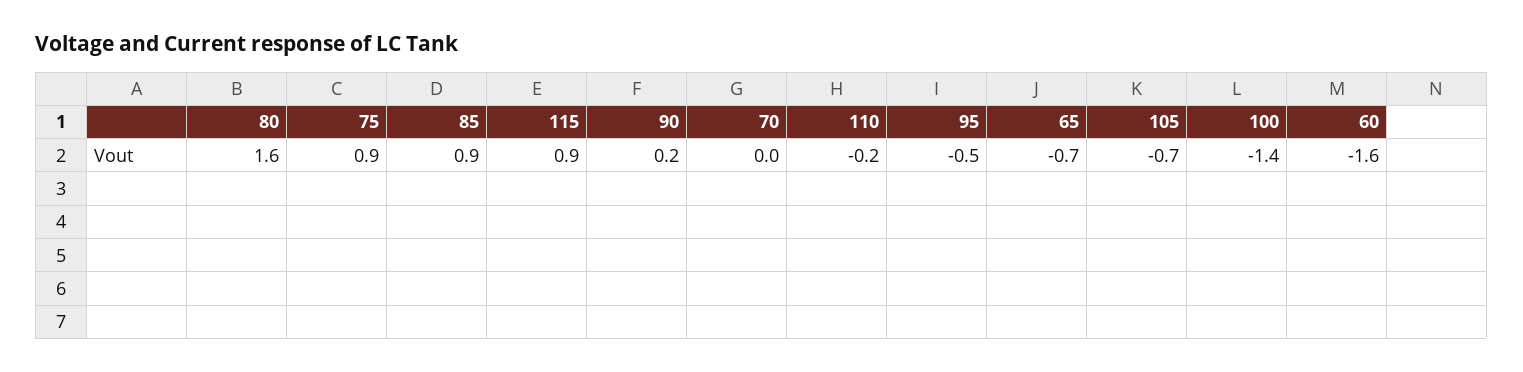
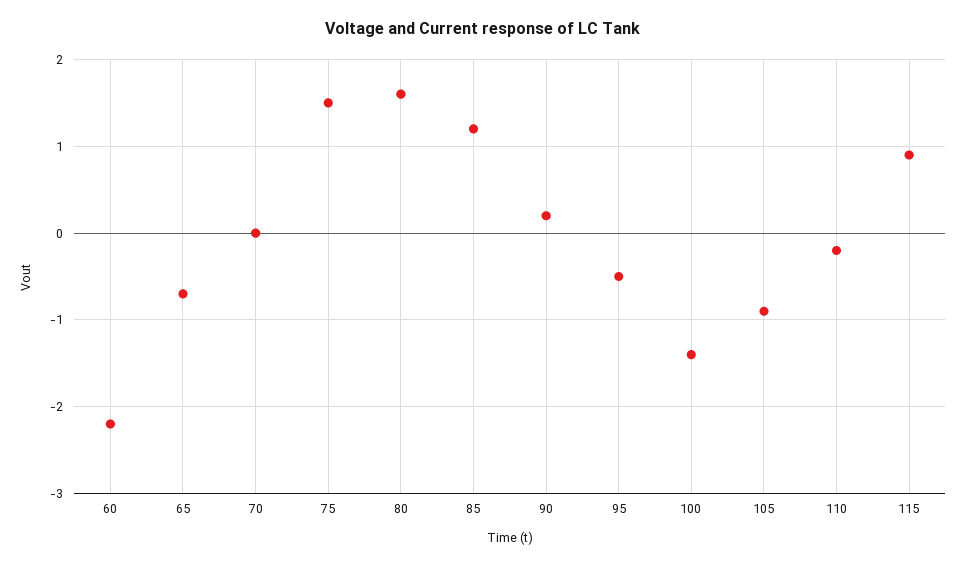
75: 0.9 -> 1.5
85: 0.9 -> 1.2
105: -0.7 -> -0.9
60: -1.6 -> -2.2

